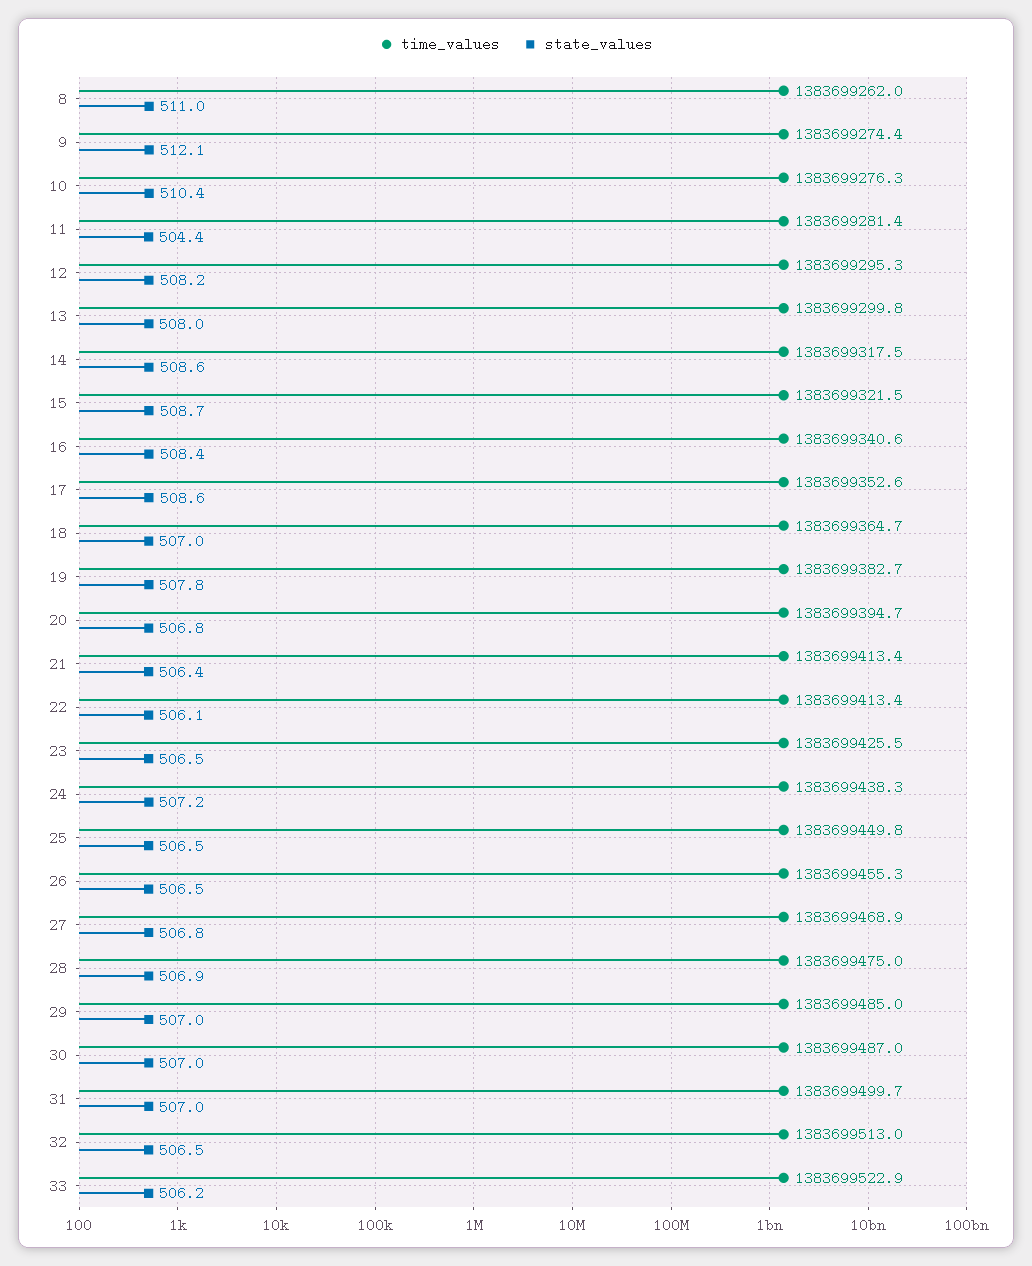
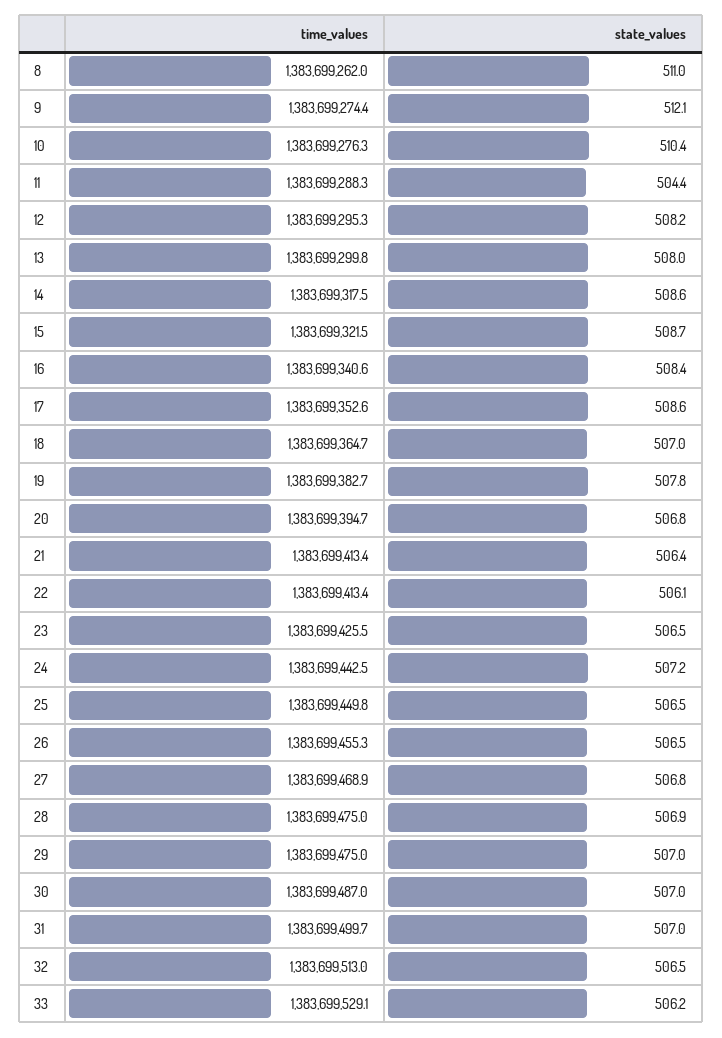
time_values, 11: 1383699281.4 -> 1383699288.3
time_values, 24: 1383699438.3 -> 1383699442.5
time_values, 29: 1383699485 -> 1383699475
time_values, 33: 1383699522.9 -> 1383699529.1

